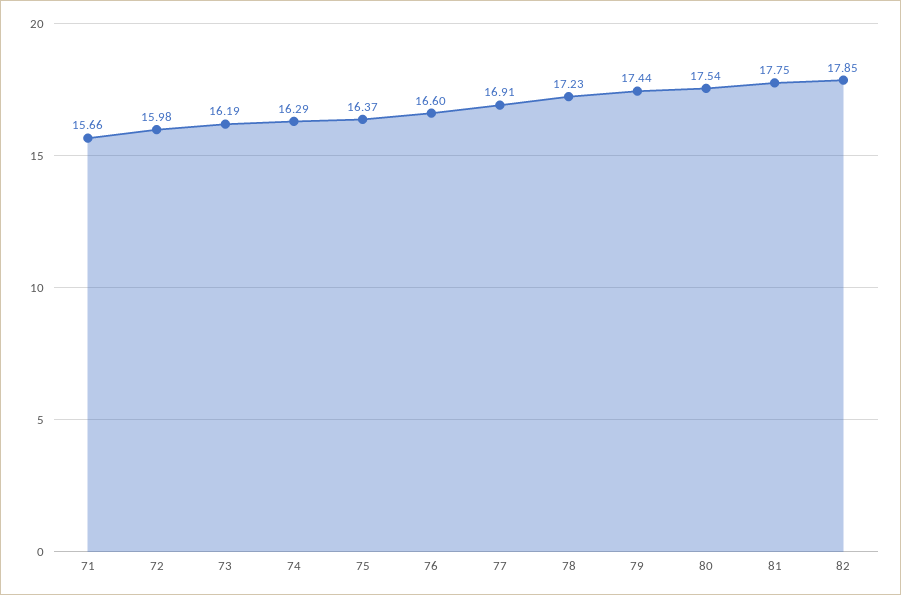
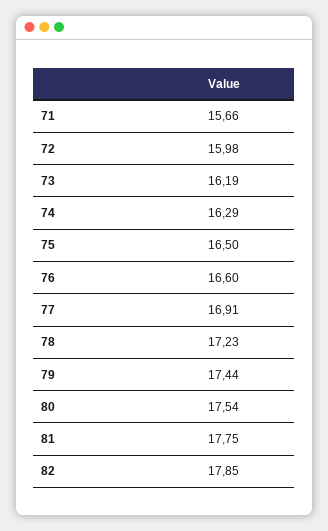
75: 16.37 -> 16.5

